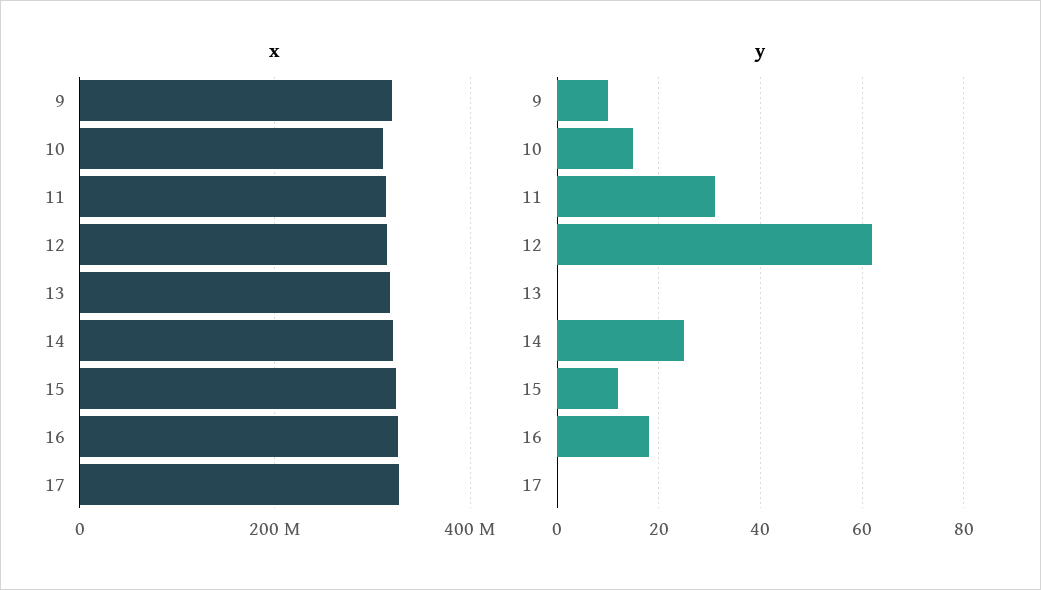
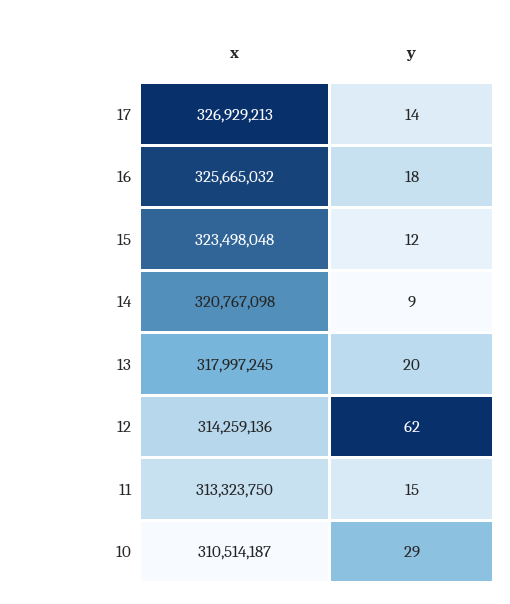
x, 9: 320000000 -> none
y, 9: 10 -> none
y, 10: 15 -> 29
y, 11: 30 -> 15
y, 13: 0 -> 20
y, 14: 25 -> 9
y, 17: 0 -> 14

